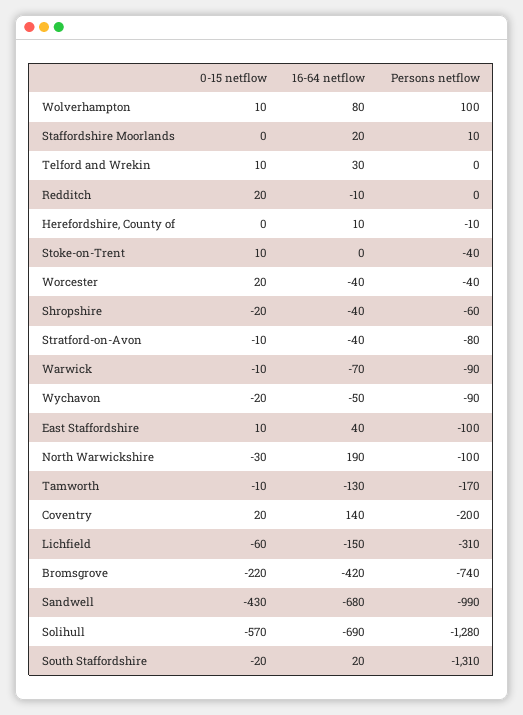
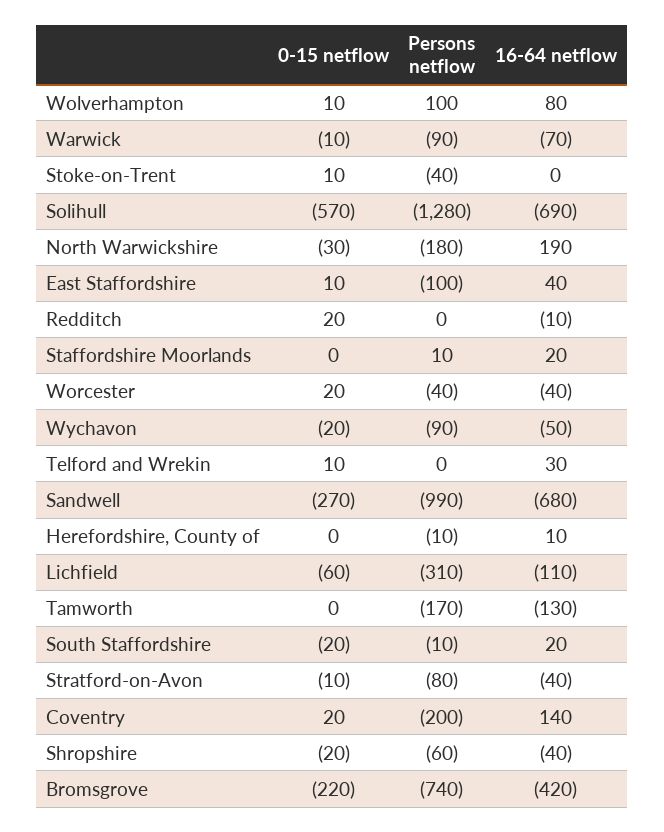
Persons netflow, North Warwickshire: -100 -> -180
0-15 netflow, Tamworth: -10 -> 0
16-64 netflow, Lichfield: -150 -> -110
0-15 netflow, Sandwell: -430 -> -270
Persons netflow, South Staffordshire: -1310 -> -10

